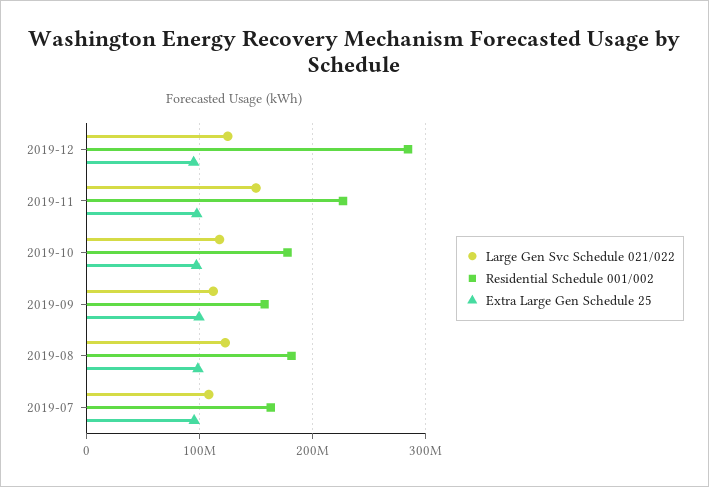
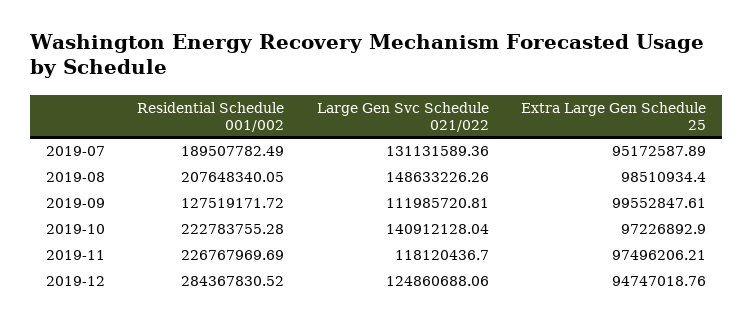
Large Gen Svc Schedule 021/022, 2019-11: 150000000 -> 118120436.7
Large Gen Svc Schedule 021/022, 2019-10: 120000000 -> 140912128.04
Residential Schedule 001/002, 2019-10: 180000000 -> 222783755.28
Residential Schedule 001/002, 2019-09: 160000000 -> 127519171.72
Large Gen Svc Schedule 021/022, 2019-08: 120000000 -> 148633226.26
Residential Schedule 001/002, 2019-08: 180000000 -> 207648340.05
Large Gen Svc Schedule 021/022, 2019-07: 110000000 -> 131131589.36
Residential Schedule 001/002, 2019-07: 160000000 -> 189507782.49

